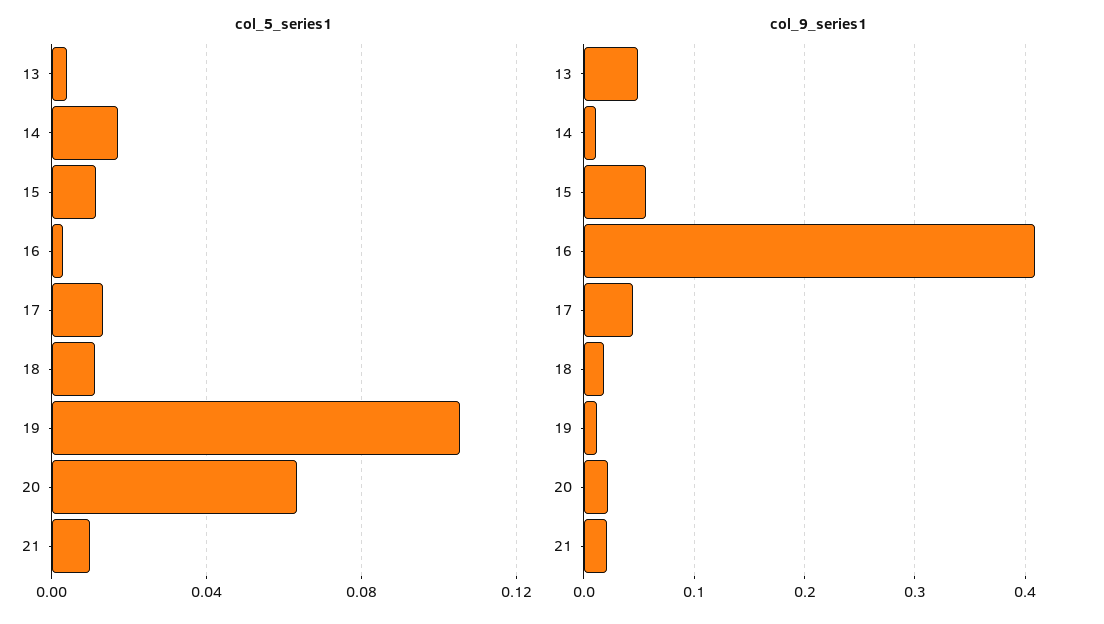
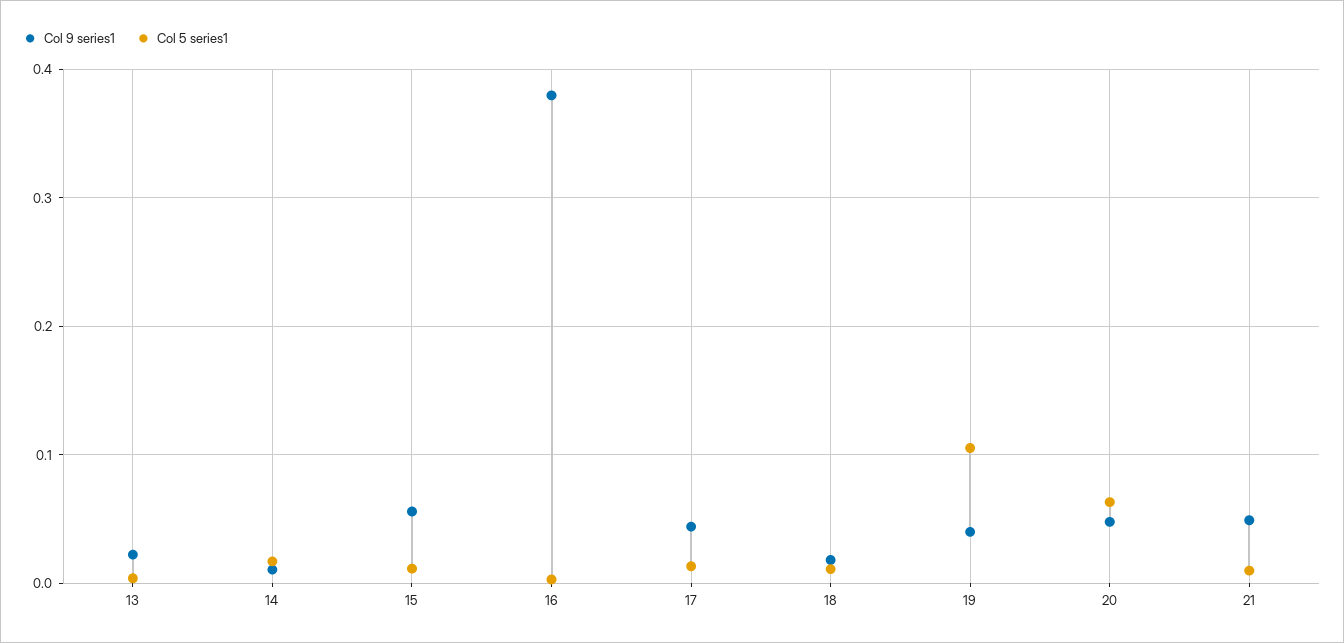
col_9_series1, 13: 0.05 -> 0.02
col_9_series1, 16: 0.41 -> 0.38
col_9_series1, 19: 0.01 -> 0.04
col_9_series1, 20: 0.02 -> 0.05
col_9_series1, 21: 0.02 -> 0.05

